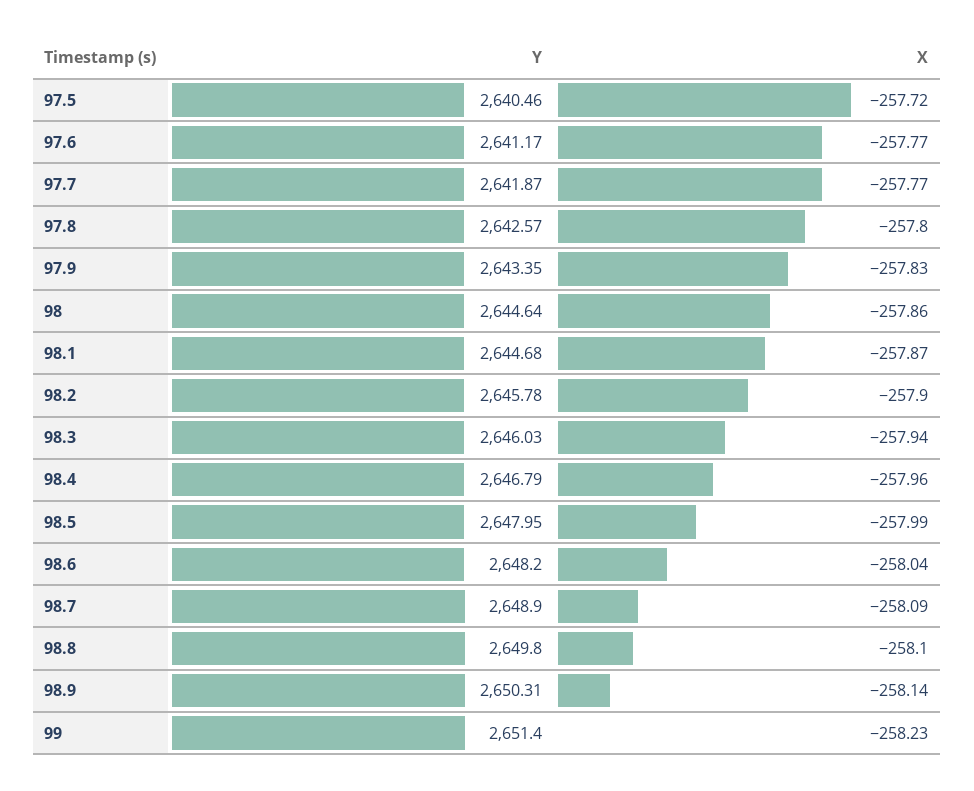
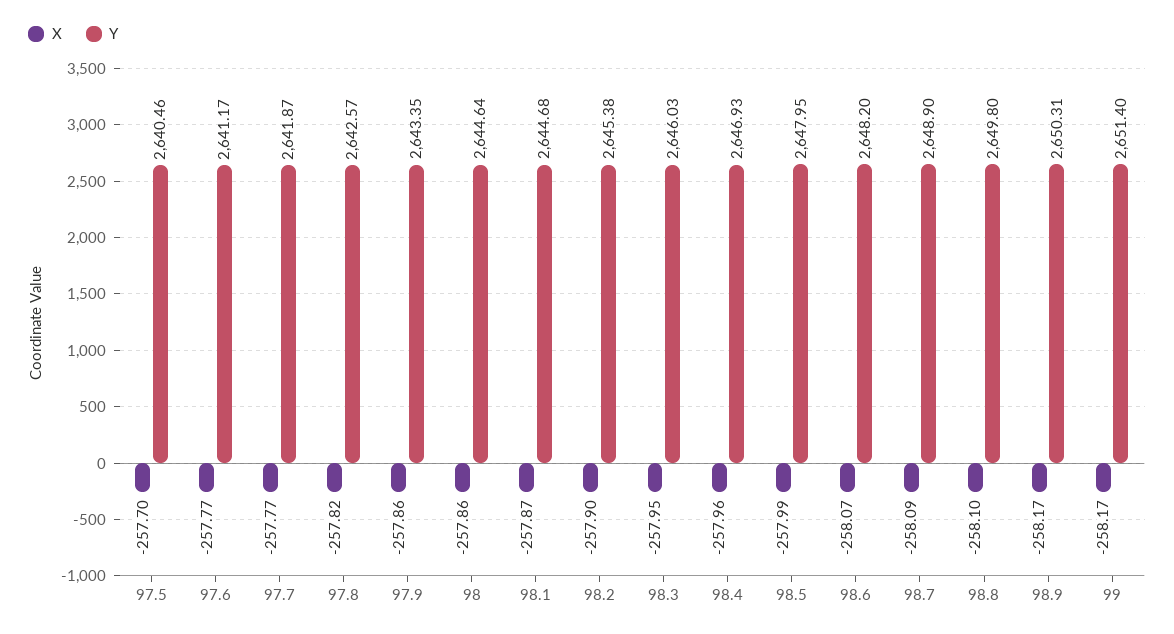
X, 97.5: -257.72 -> -257.7
X, 97.8: -257.8 -> -257.82
X, 97.9: -257.83 -> -257.86
Y, 98.2: 2645.78 -> 2645.38
X, 98.3: -257.94 -> -257.95
Y, 98.4: 2646.79 -> 2646.93
X, 98.6: -258.04 -> -258.07
X, 98.9: -258.14 -> -258.17
X, 99: -258.23 -> -258.17

